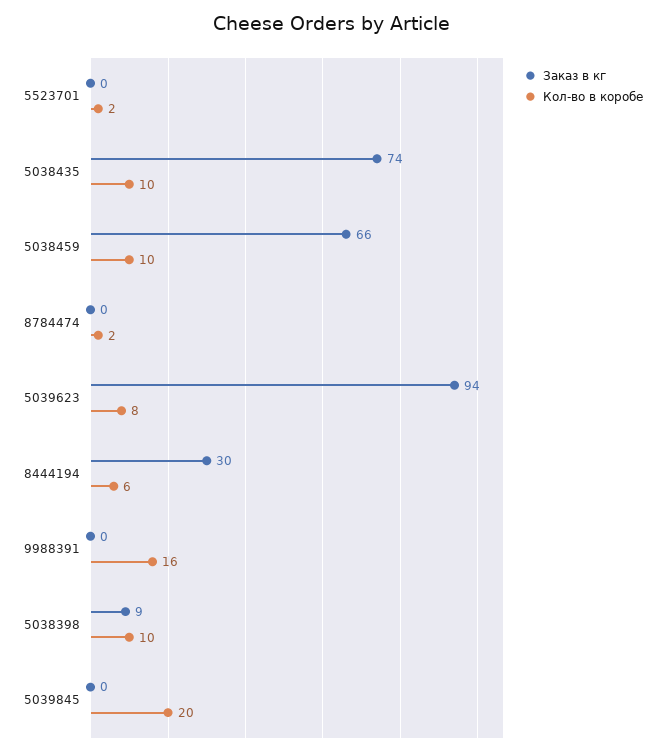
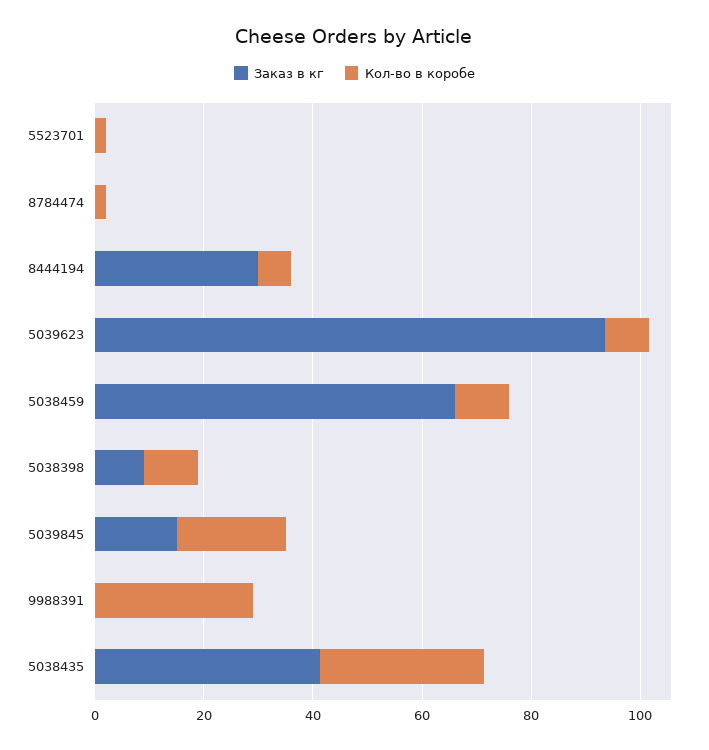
Заказ в кг, 5038435: 74 -> 40
Кол-во в коробе, 5038435: 10 -> 30
Кол-во в коробе, 9988391: 16 -> 30
Заказ в кг, 5039845: 0 -> 15

